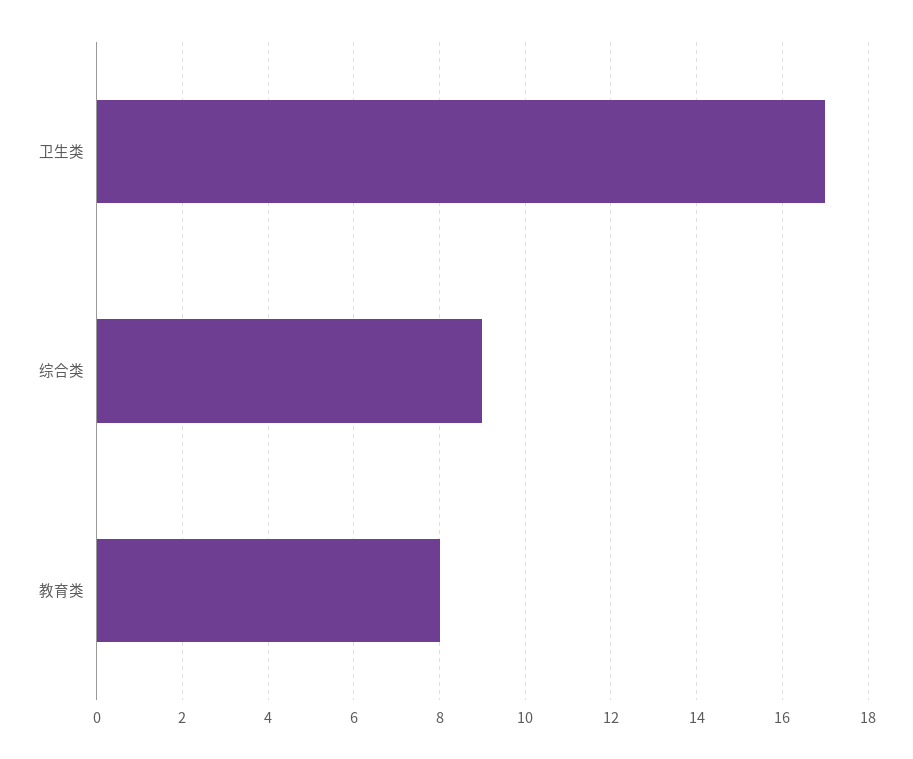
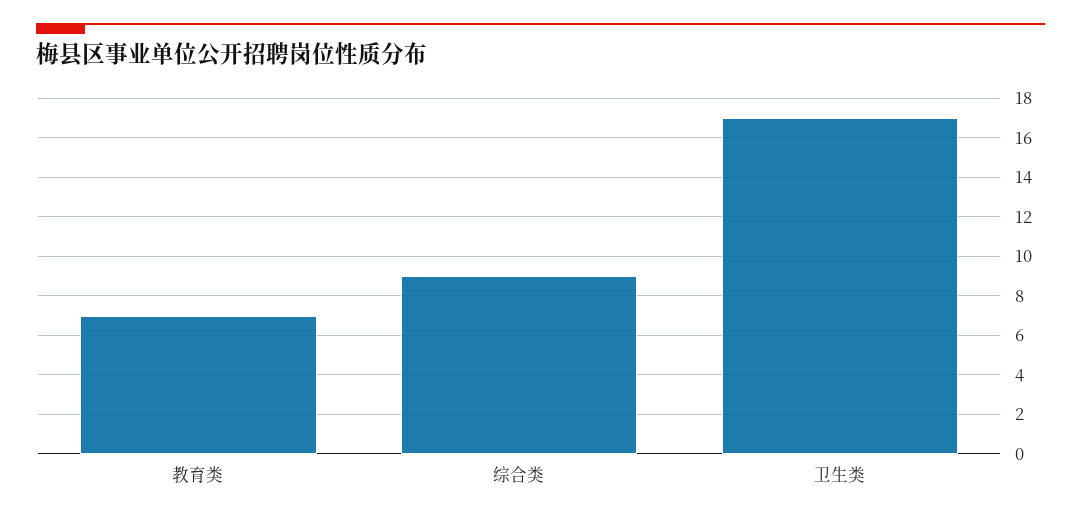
教育类: 8 -> 7

